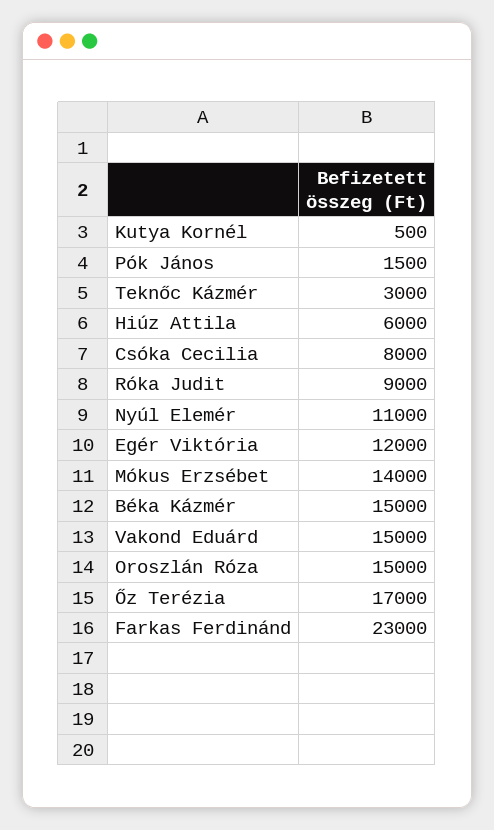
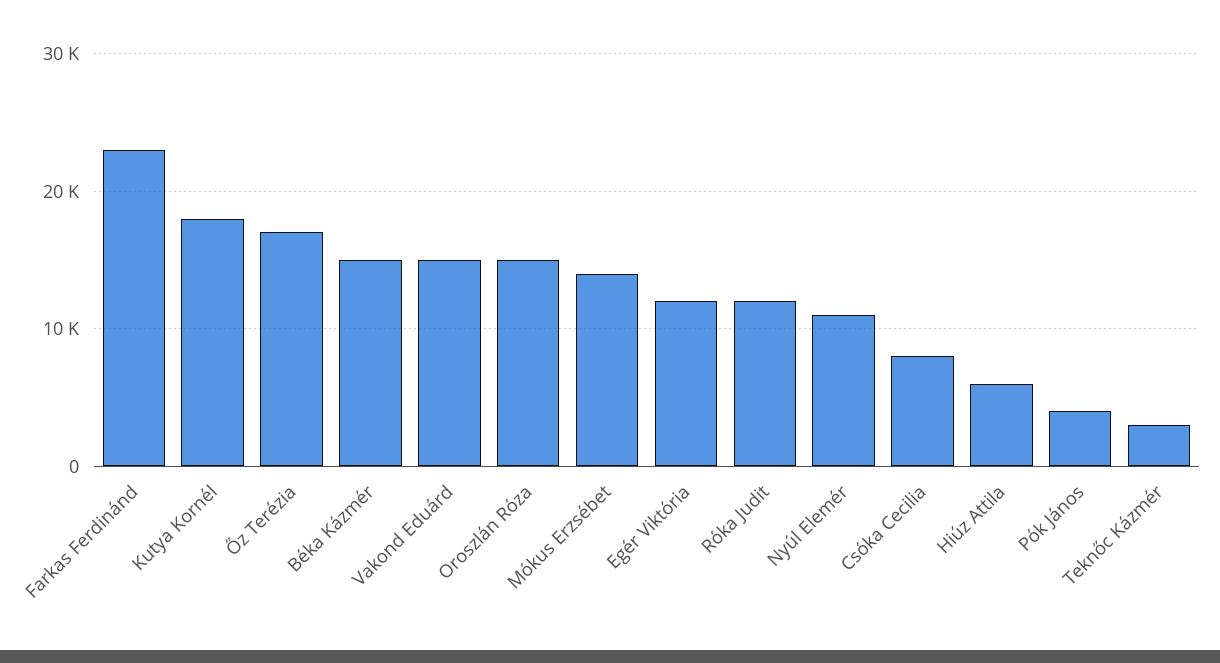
Kutya Kornél: 500 -> 18000
Pók János: 1500 -> 4000
Róka Judit: 9000 -> 12000

